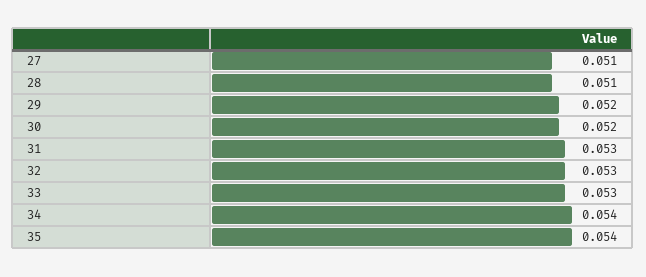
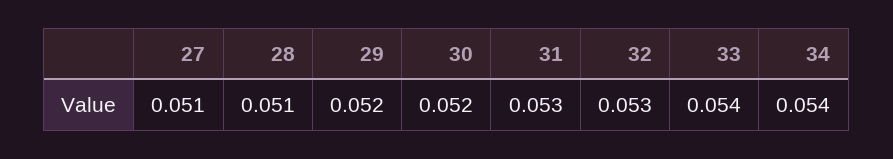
33: 0.053 -> 0.054
35: 0.054 -> none

